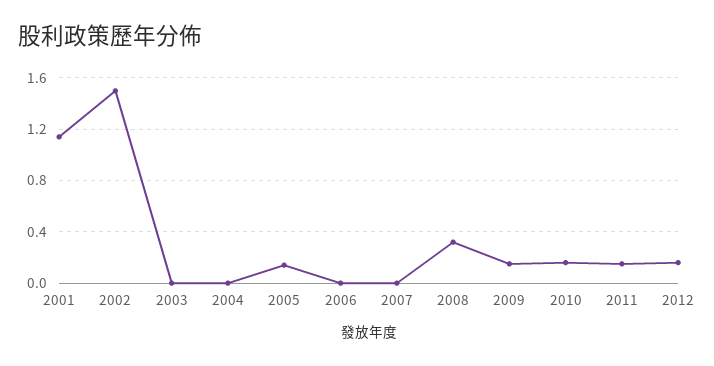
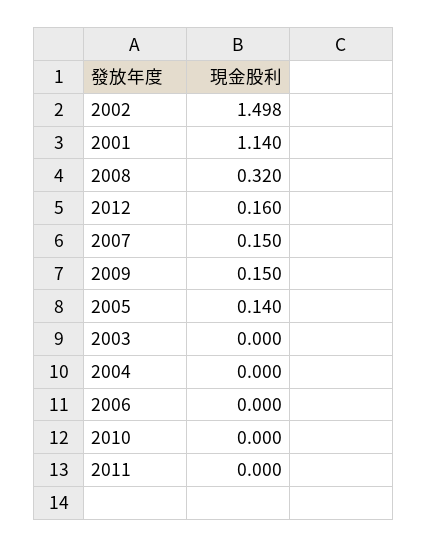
2007: 0 -> 0.15
2010: 0.15 -> 0
2011: 0.15 -> 0

